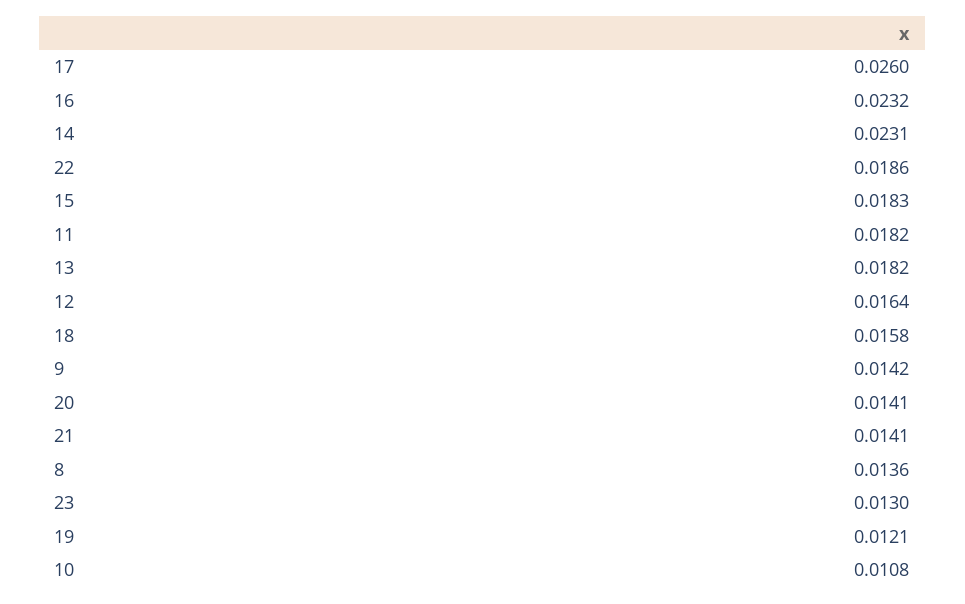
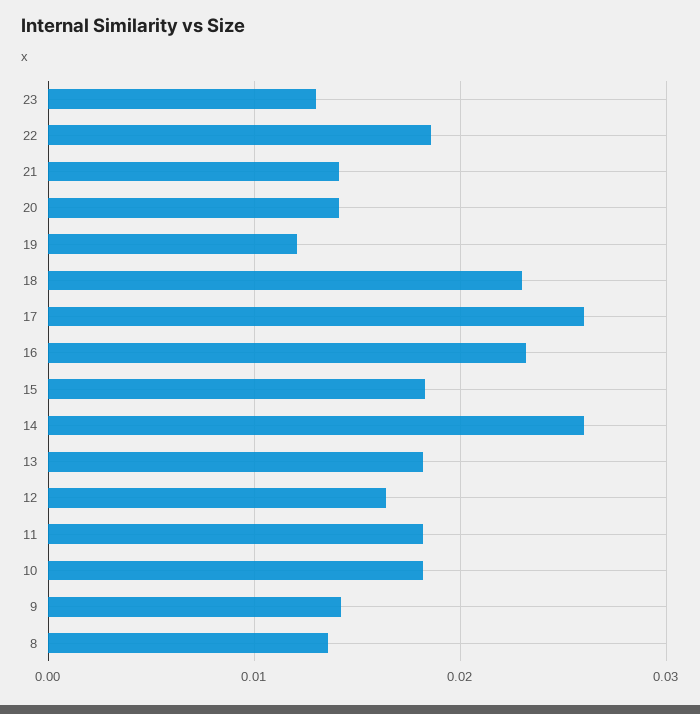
14: 0.0231 -> 0.026
18: 0.0158 -> 0.023
10: 0.0108 -> 0.018

